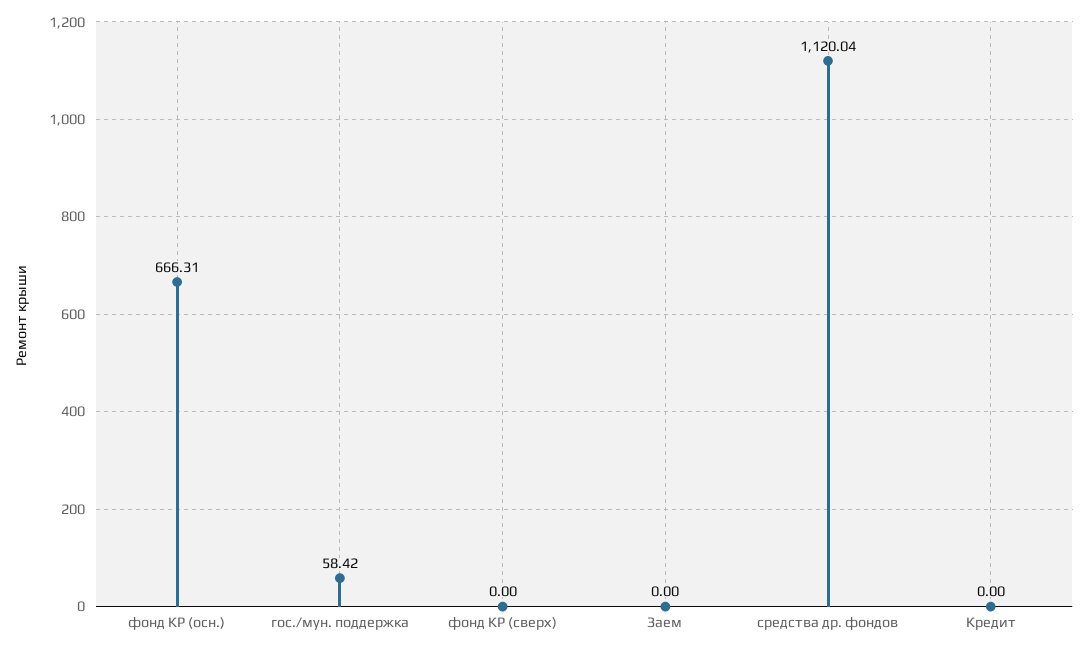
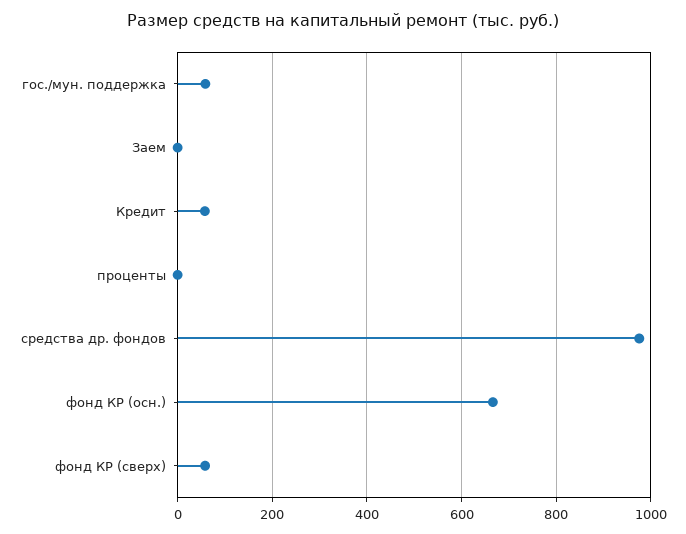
фонд КР (сверх): 0 -> 60
средства др. фондов: 1120.04 -> 980
Кредит: 0 -> 60
проценты: none -> 0

